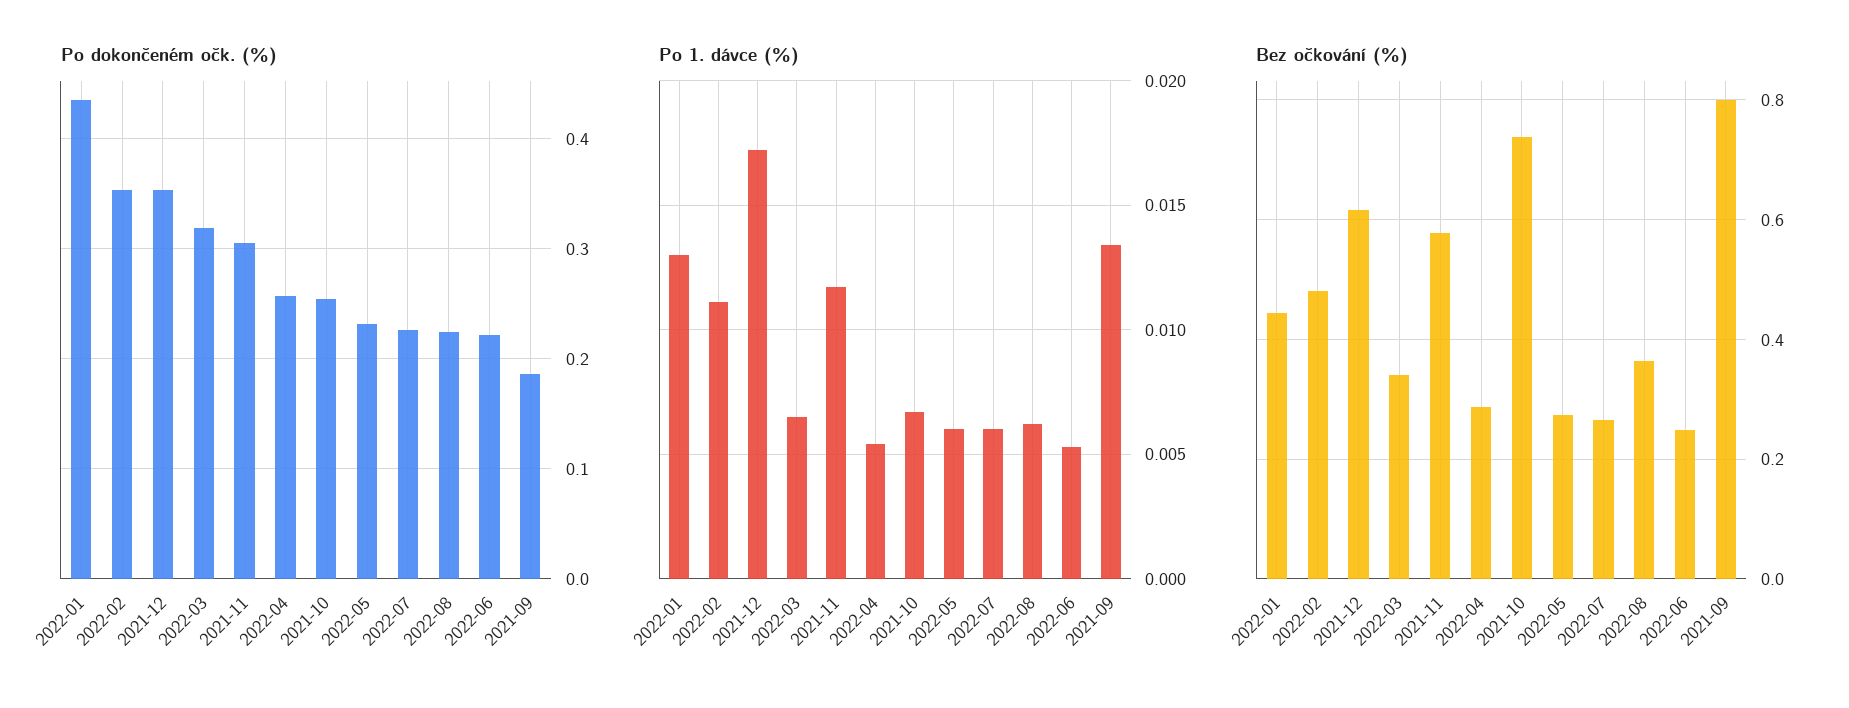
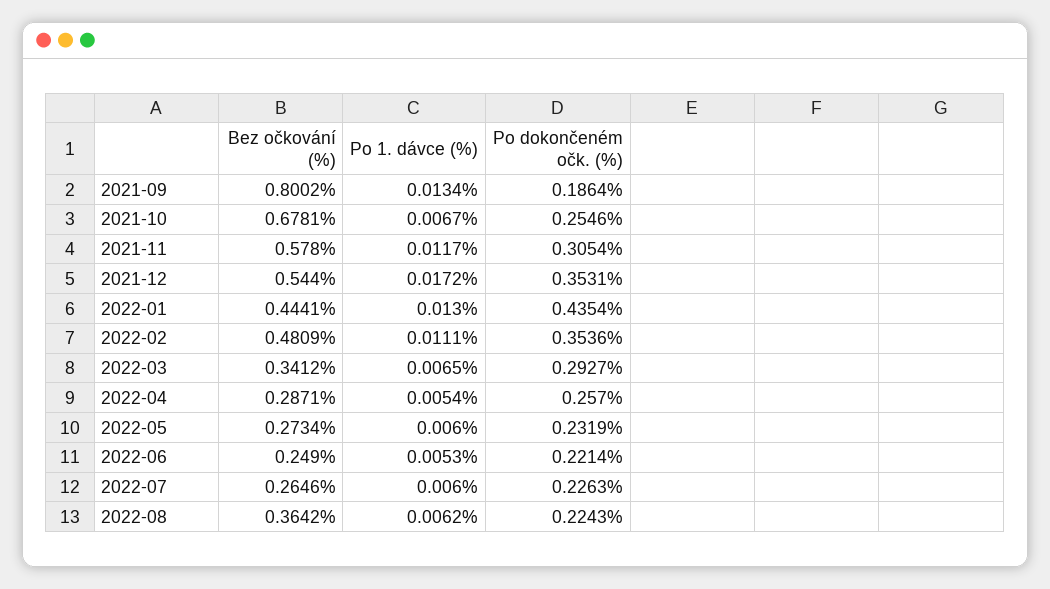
Po dokončeném očk. (%), 2022-03: 0.32 -> 0.2927
Bez očkování (%), 2021-12: 0.62 -> 0.544
Bez očkování (%), 2021-10: 0.74 -> 0.6781

